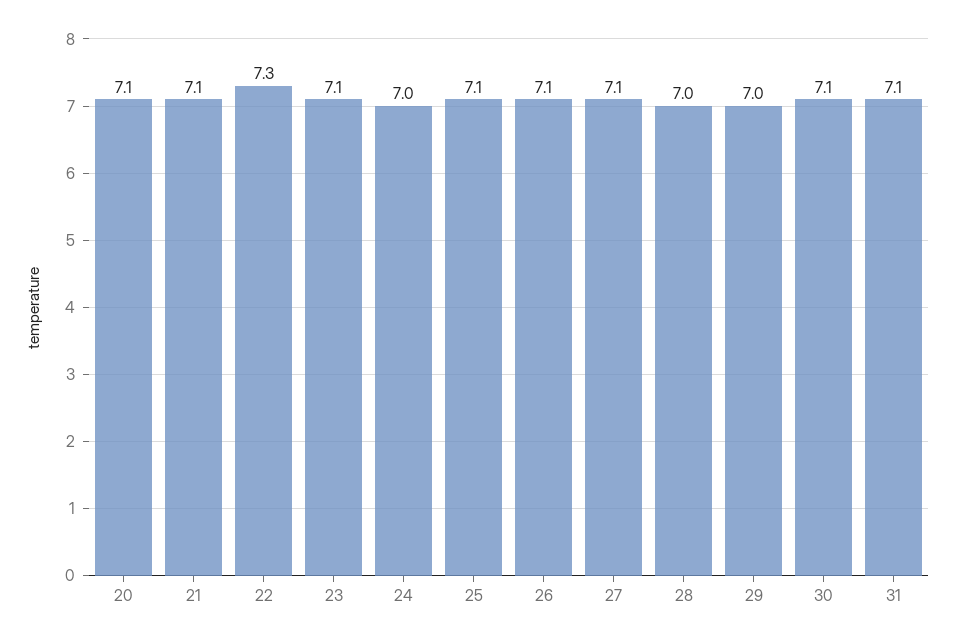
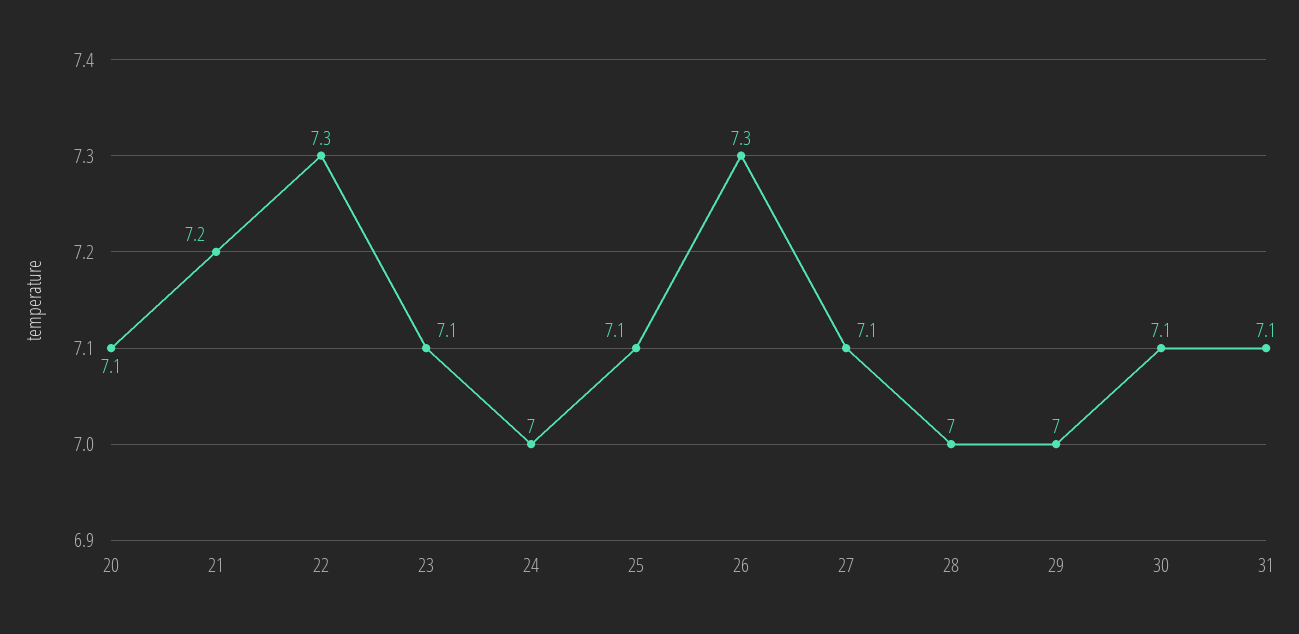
21: 7.1 -> 7.2
26: 7.1 -> 7.3

